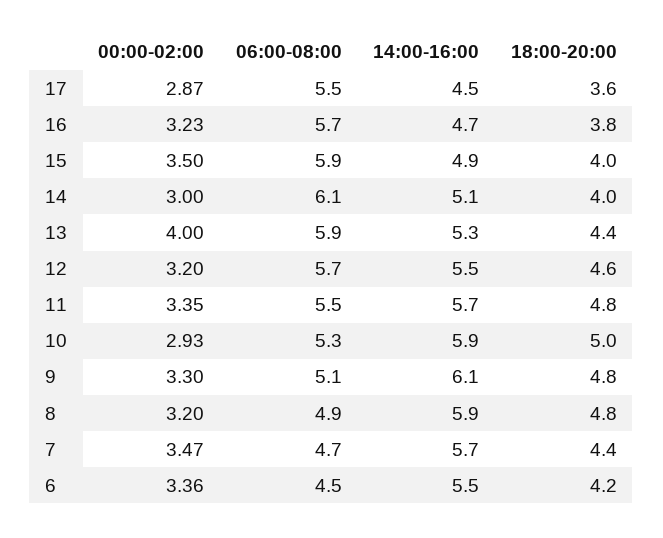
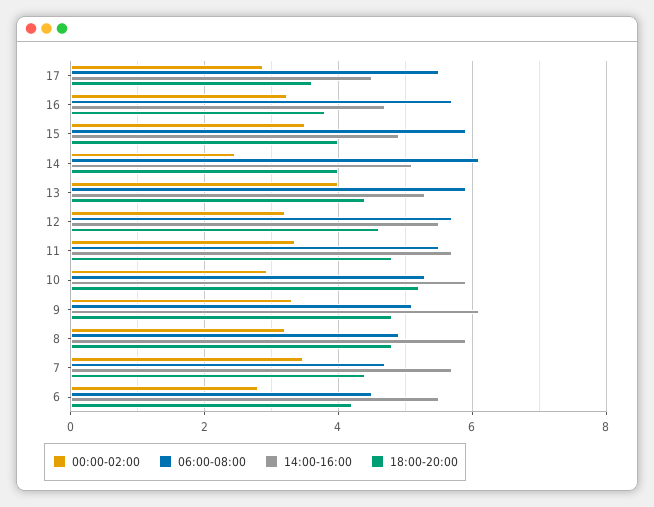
00:00-02:00, 14: 3 -> 2.4
18:00-20:00, 10: 5 -> 5.2
00:00-02:00, 6: 3.36 -> 2.8

